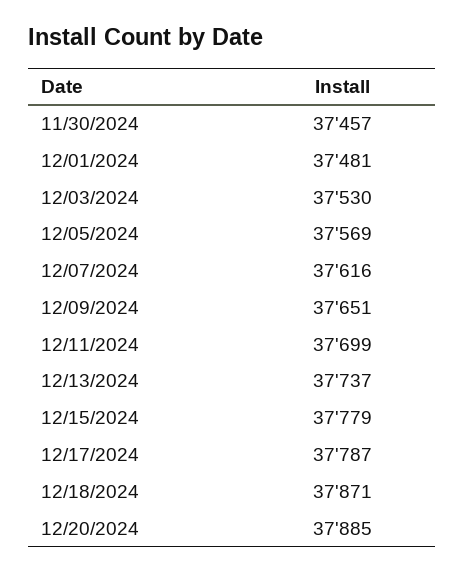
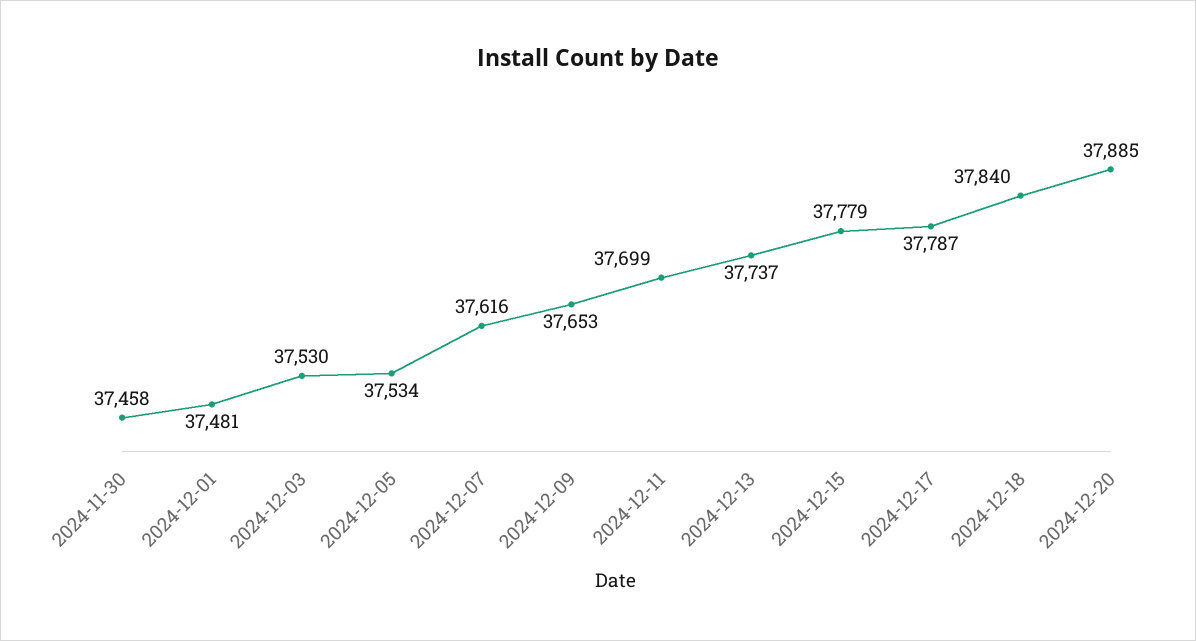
11/30/2024: 37457 -> 37458
12/05/2024: 37569 -> 37534
12/09/2024: 37651 -> 37653
12/18/2024: 37871 -> 37840

